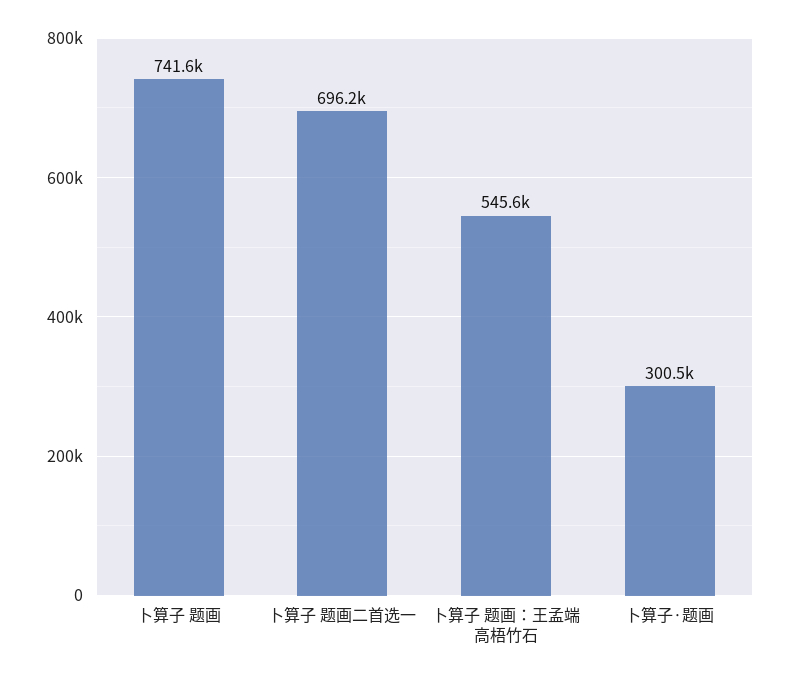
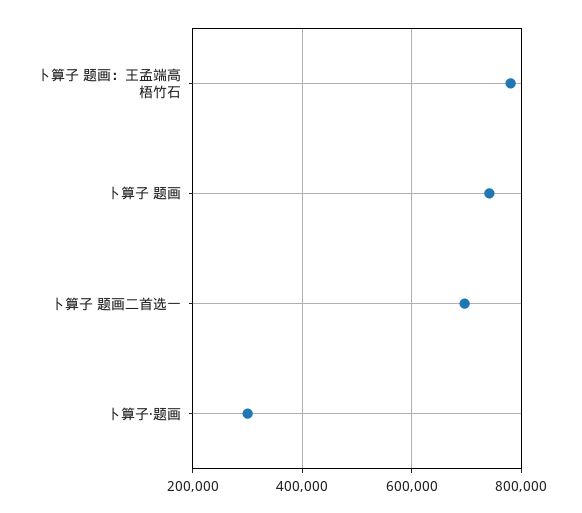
卜算子 题画：王孟端高梧竹石: 545600 -> 780000

